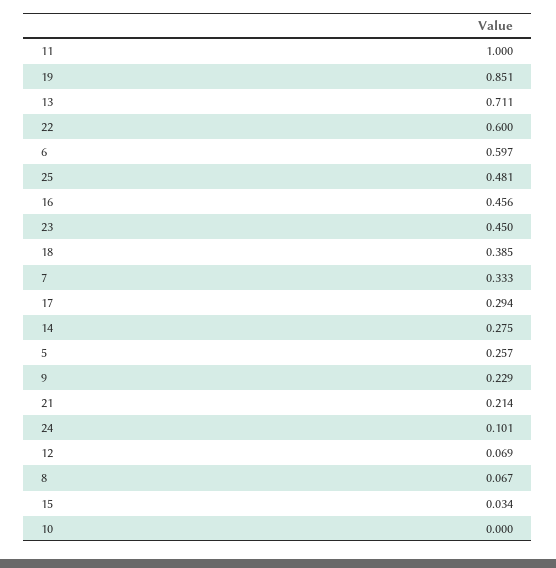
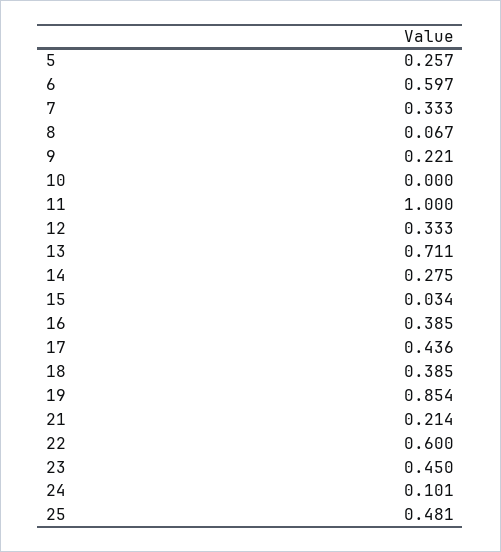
19: 0.851 -> 0.854
16: 0.456 -> 0.385
17: 0.294 -> 0.436
9: 0.229 -> 0.221
12: 0.069 -> 0.333

